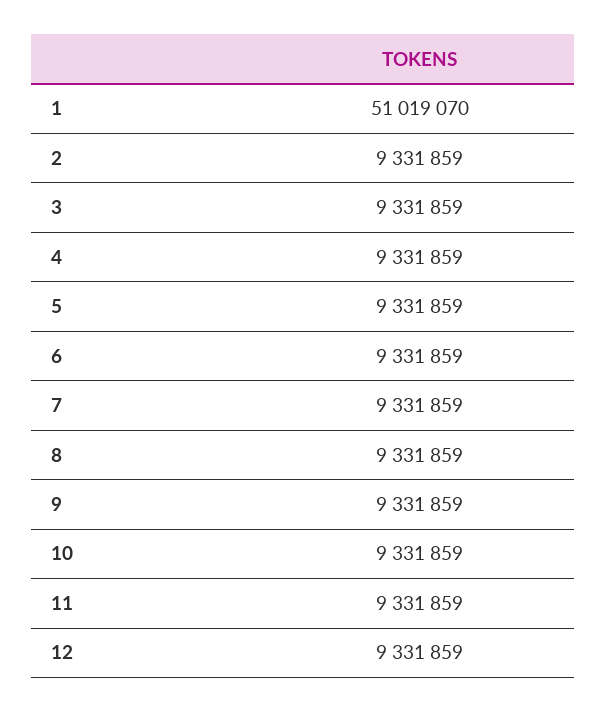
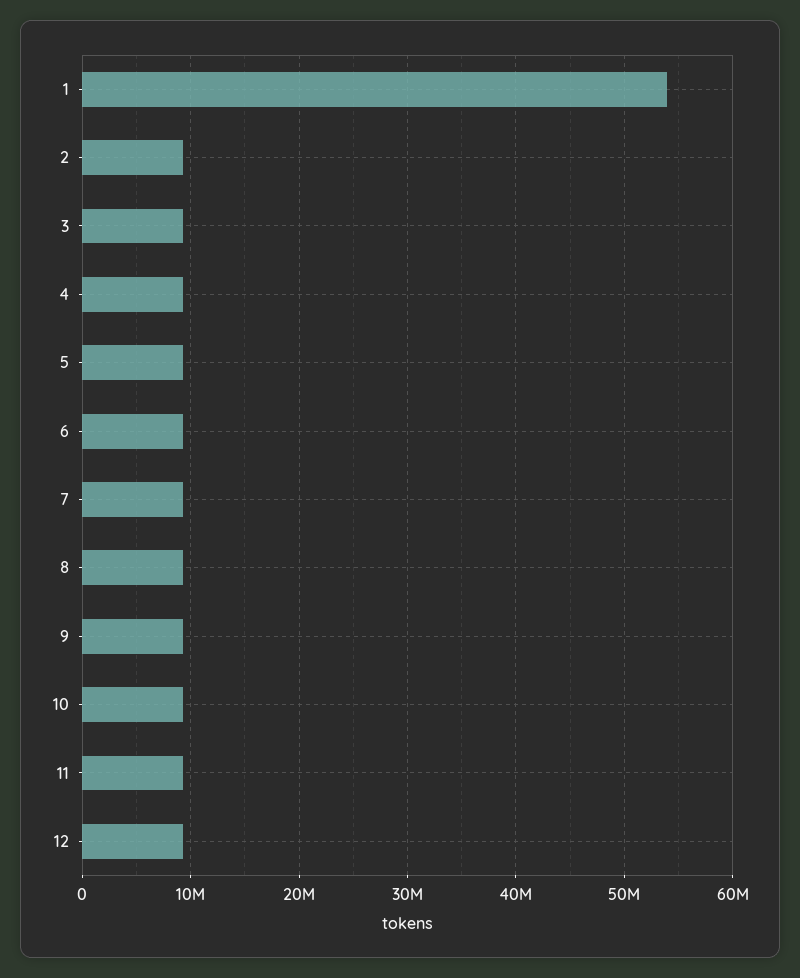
1: 51019070 -> 54000000

